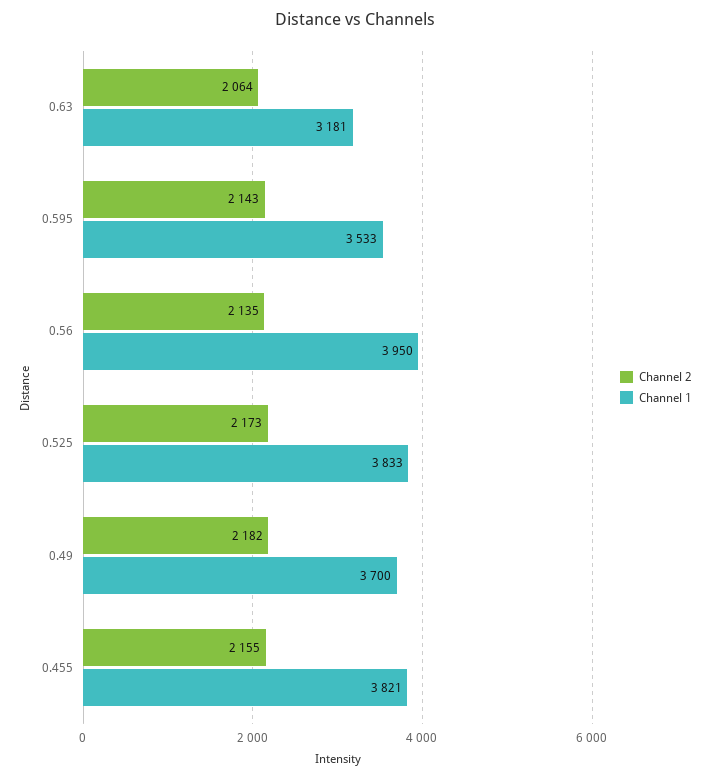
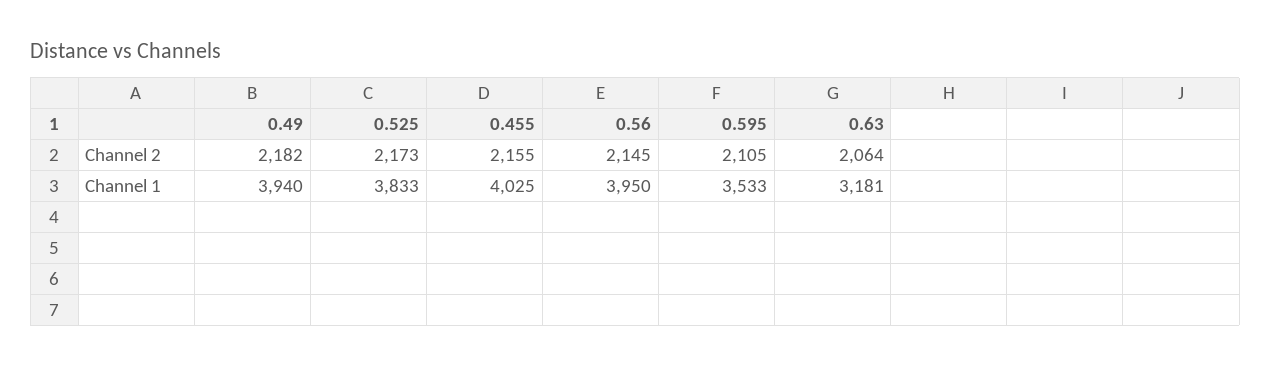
Channel 2, 0.595: 2143 -> 2105
Channel 2, 0.56: 2135 -> 2145
Channel 1, 0.49: 3700 -> 3940
Channel 1, 0.455: 3821 -> 4025

